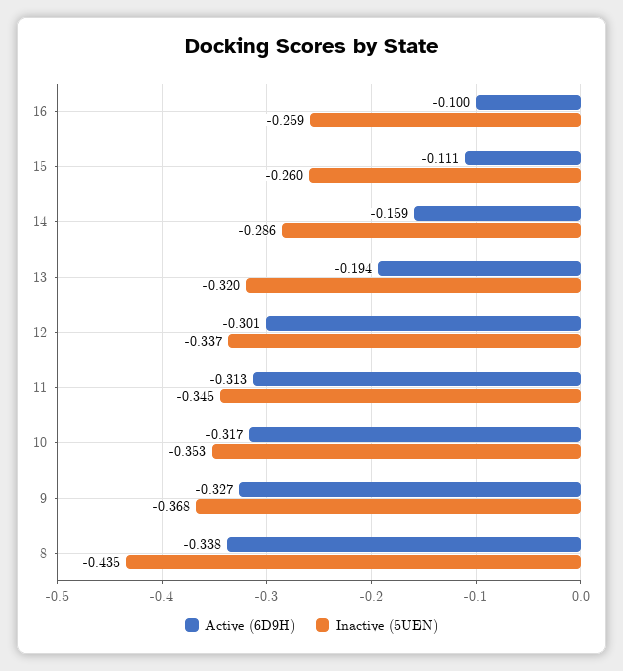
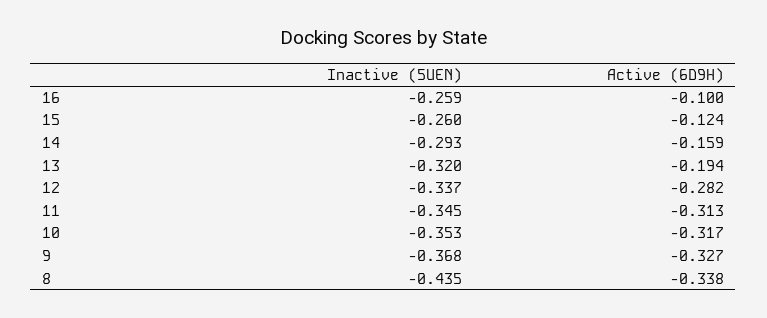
Active (6D9H), 15: -0.111 -> -0.124
Inactive (5UEN), 14: -0.286 -> -0.293
Active (6D9H), 12: -0.301 -> -0.282

